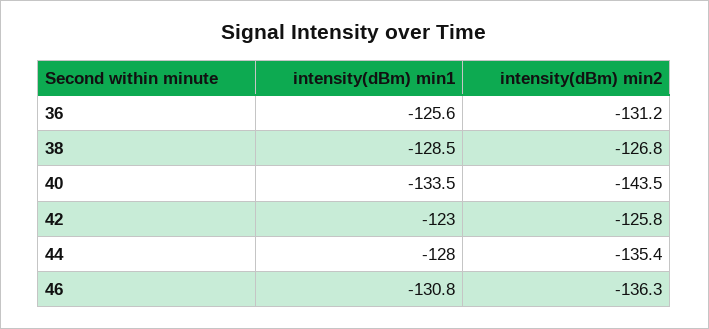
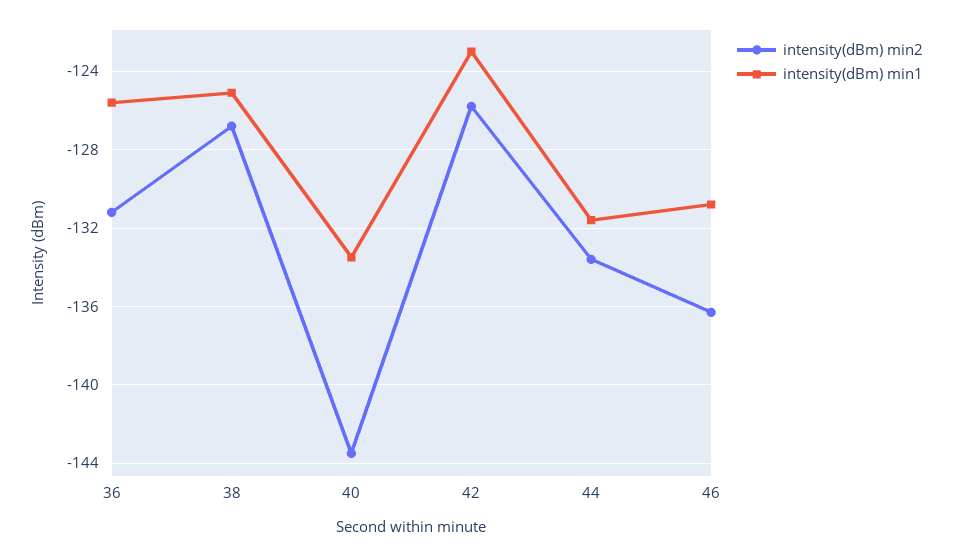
intensity(dBm) min1, 38: -128.5 -> -125
intensity(dBm) min1, 44: -128 -> -131.5
intensity(dBm) min2, 44: -135.4 -> -133.5

